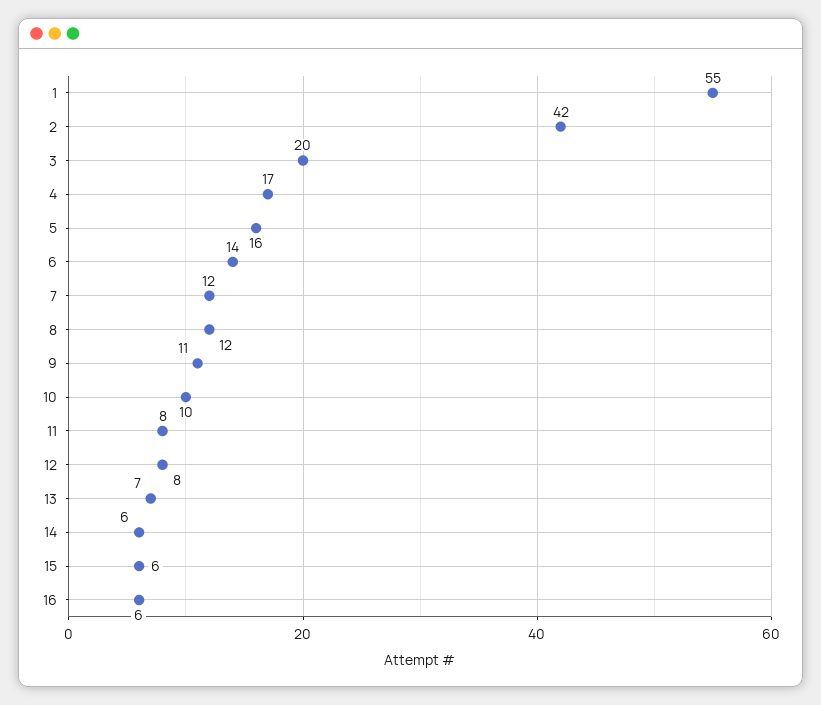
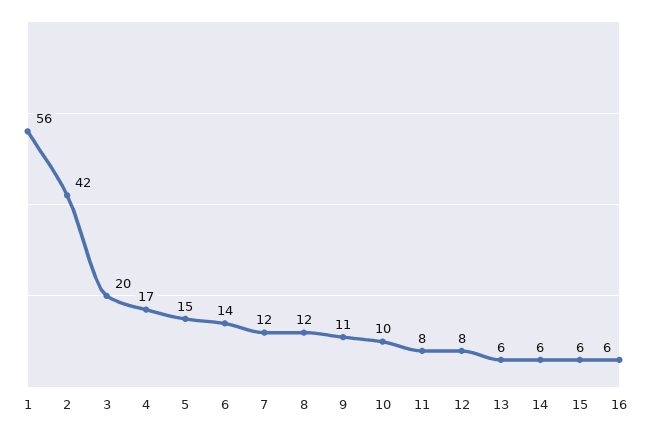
1: 55 -> 56
5: 16 -> 15
13: 7 -> 6

